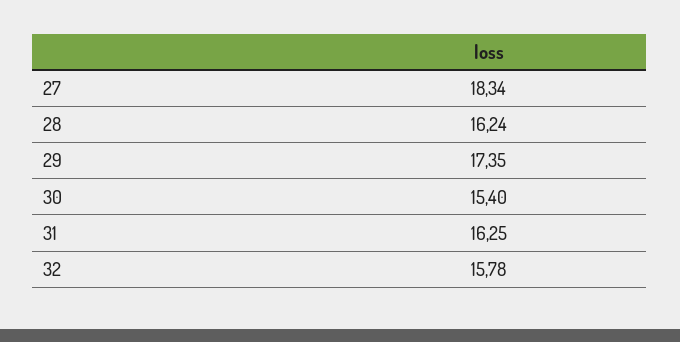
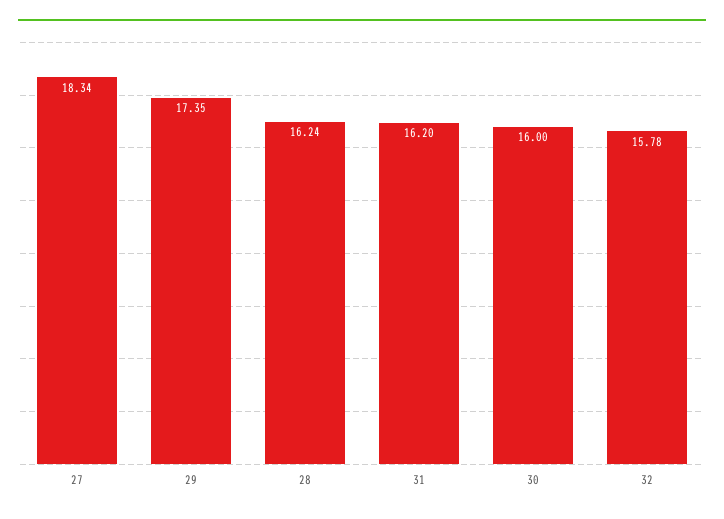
30: 15.4 -> 16
31: 16.25 -> 16.2

